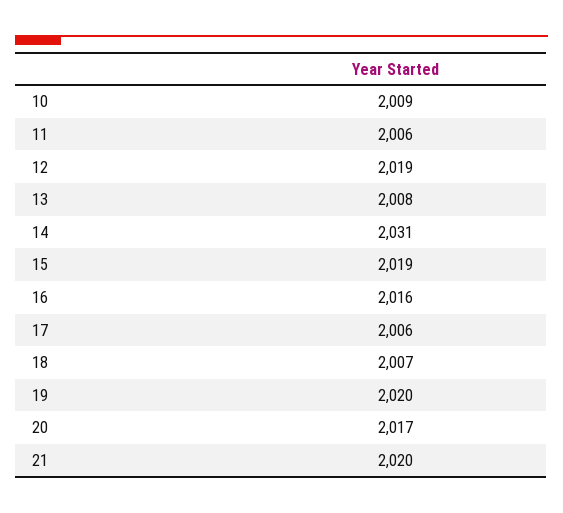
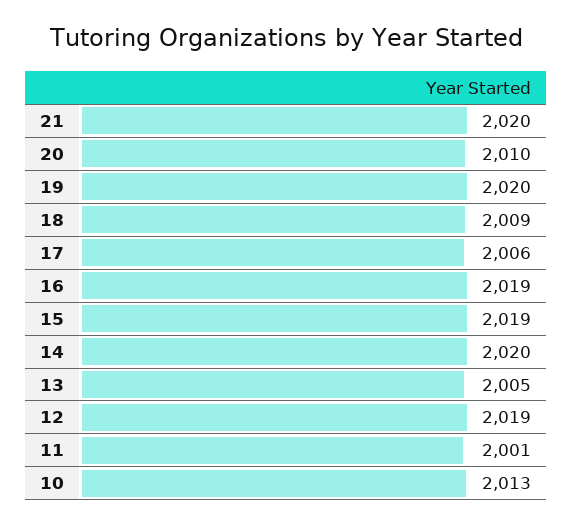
10: 2009 -> 2013
11: 2006 -> 2001
13: 2008 -> 2005
14: 2031 -> 2020
16: 2016 -> 2019
18: 2007 -> 2009
20: 2017 -> 2010

